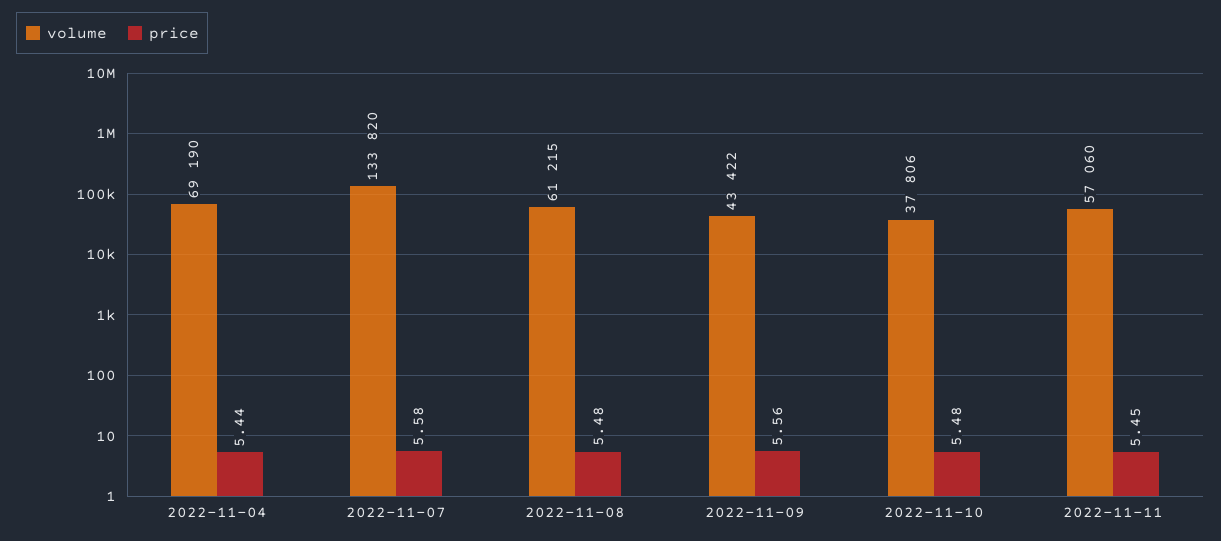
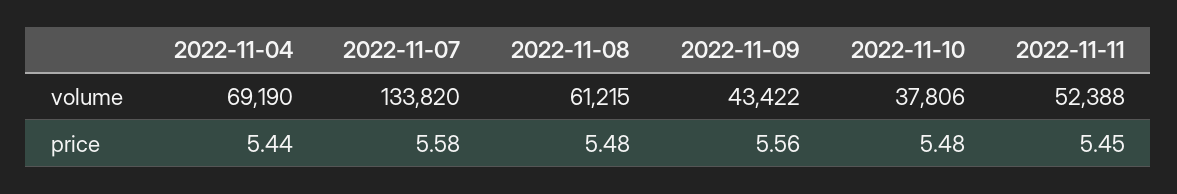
volume, 2022-11-11: 57060 -> 52388

